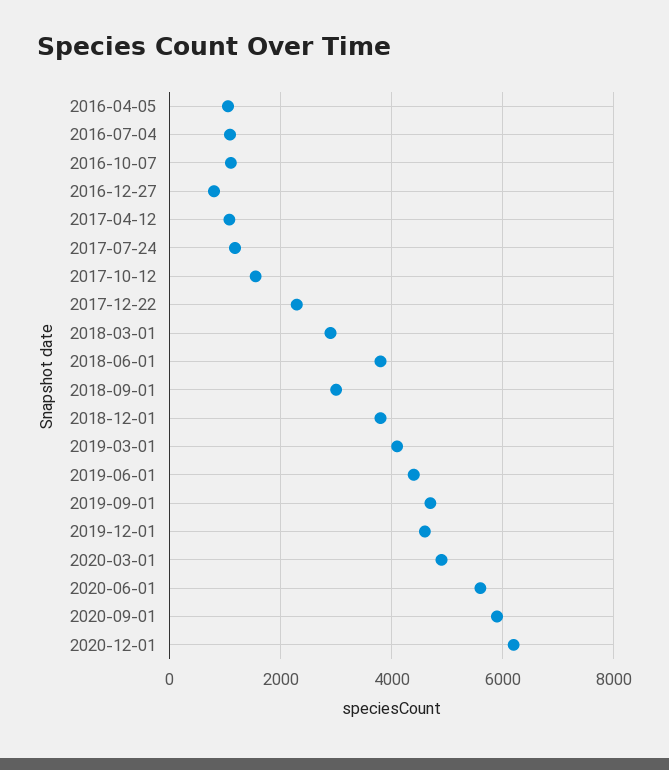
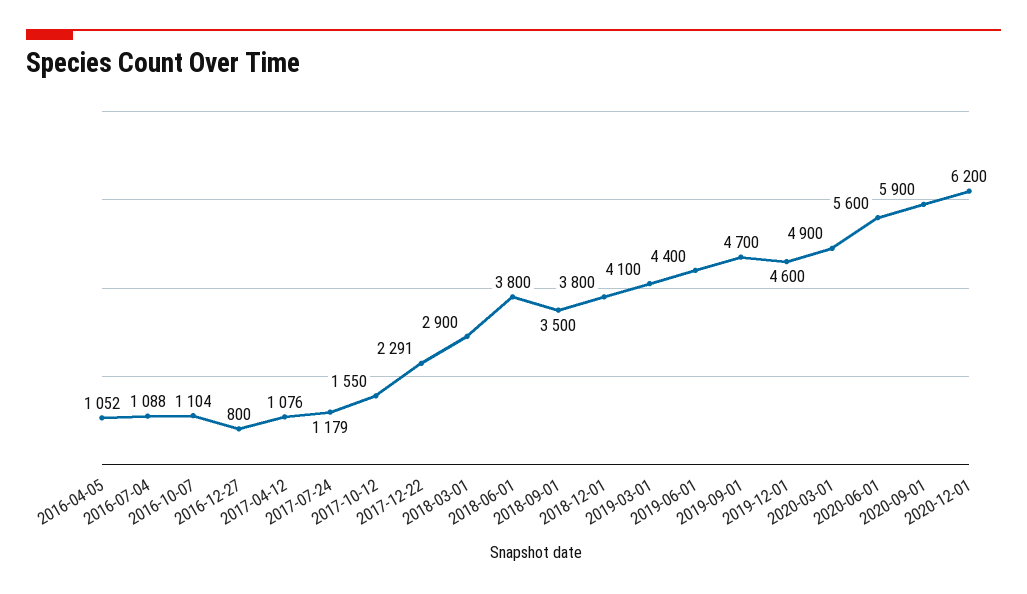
2018-09-01: 3000 -> 3500

